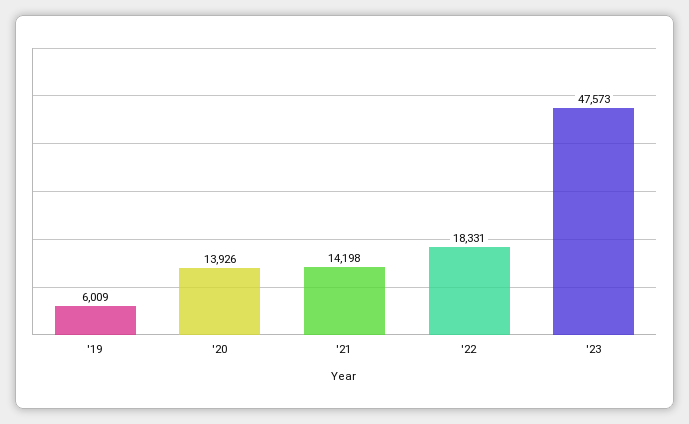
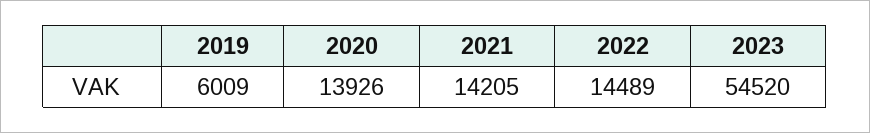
'21: 14198 -> 14205
'22: 18331 -> 14489
'23: 47573 -> 54520

